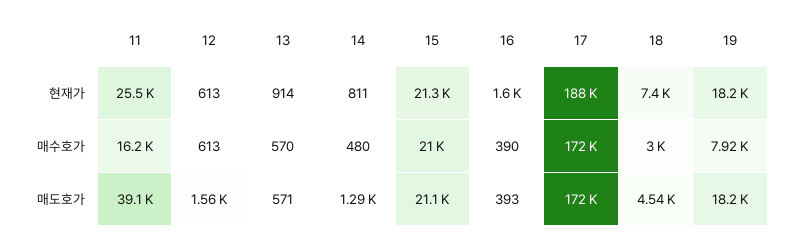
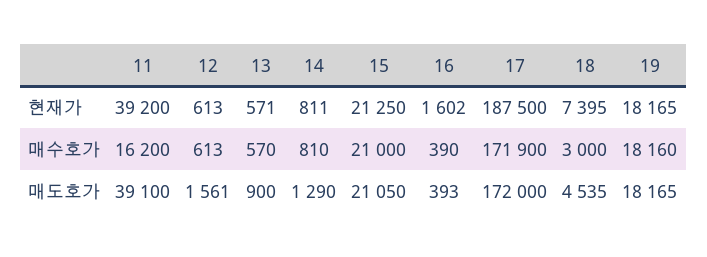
11, 현재가: 25500 -> 39200
13, 현재가: 914 -> 571
14, 매수호가: 480 -> 810
19, 매수호가: 7920 -> 18160
13, 매도호가: 571 -> 900

